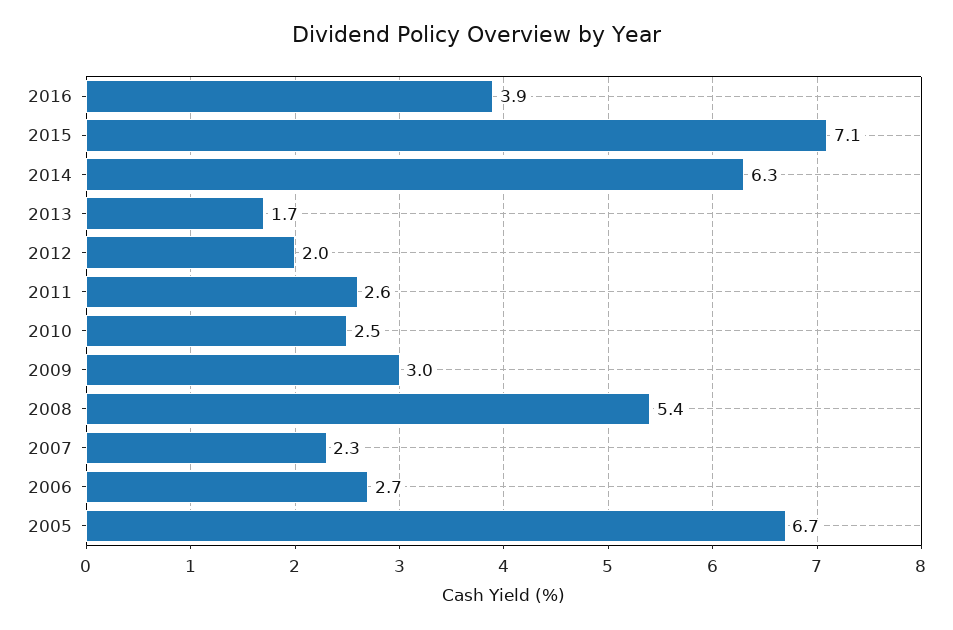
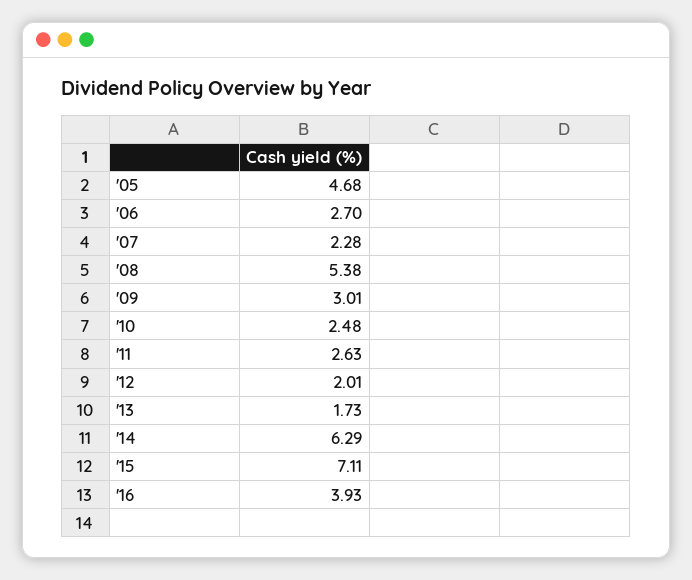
2005: 6.7 -> 4.68

